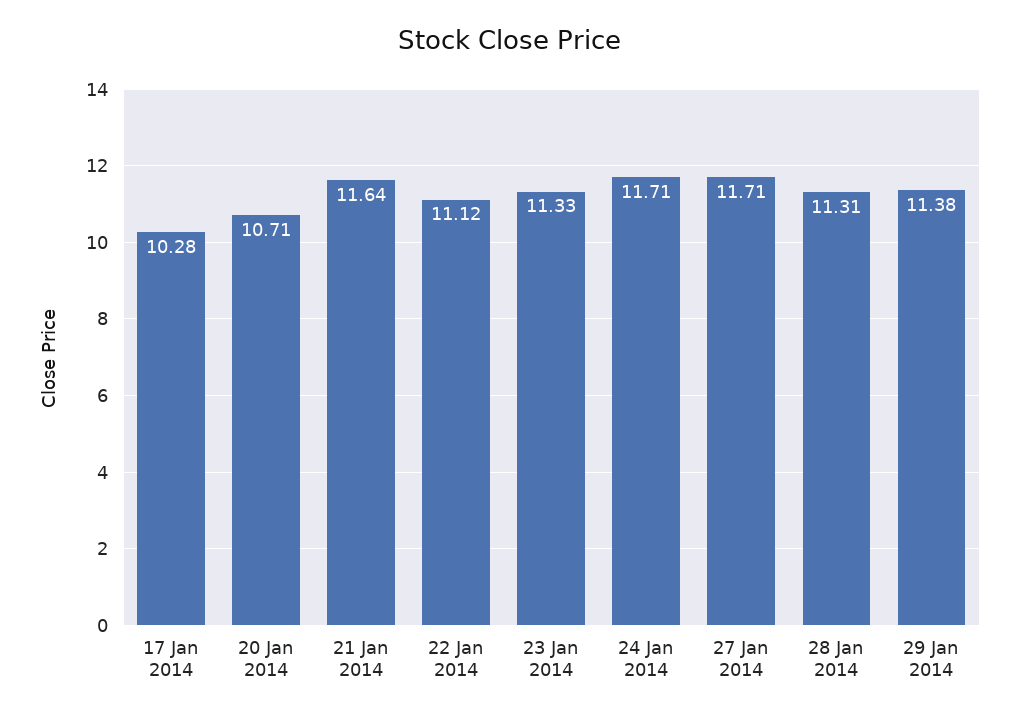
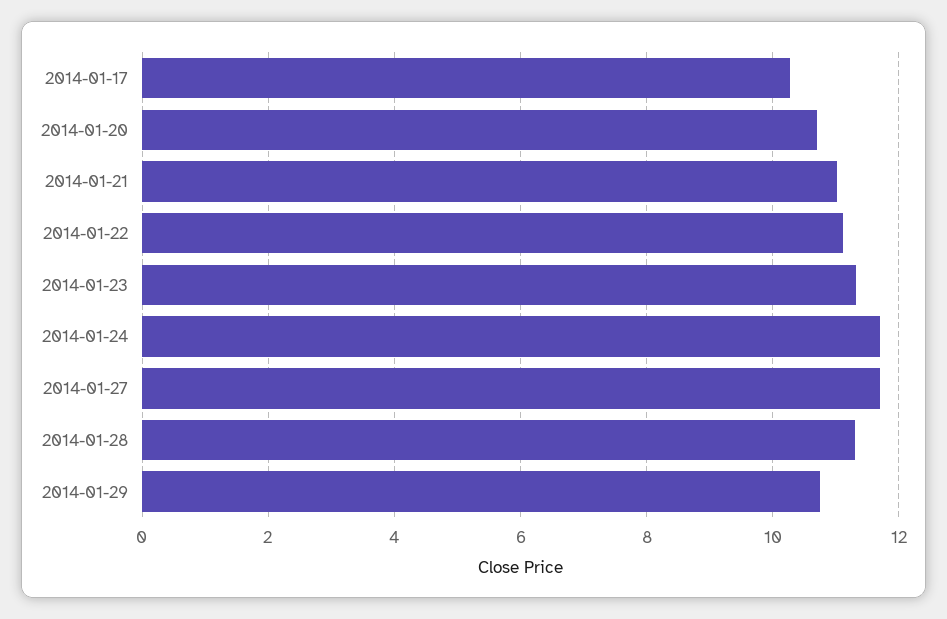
21 Jan 2014: 11.64 -> 11
29 Jan 2014: 11.38 -> 10.8

